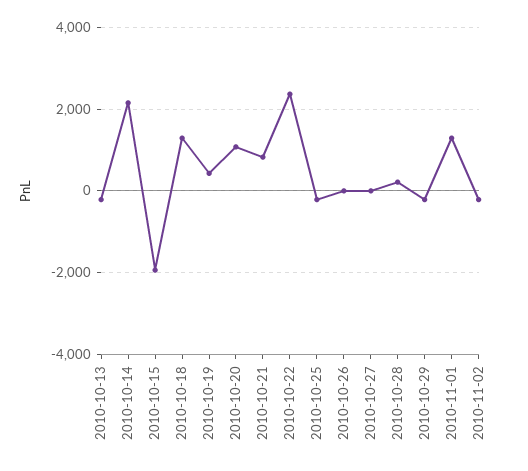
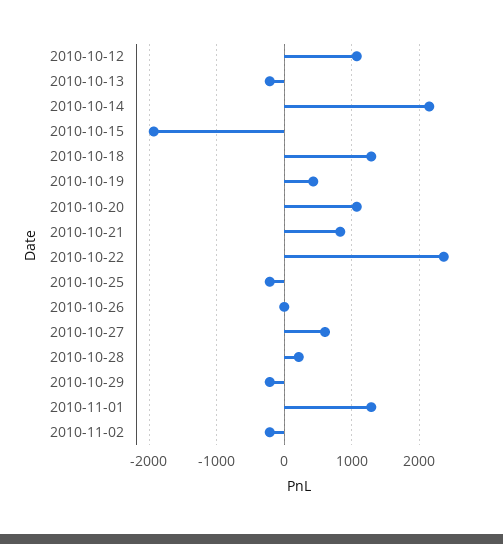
2010-10-27: 0 -> 600
2010-10-12: none -> 1100

